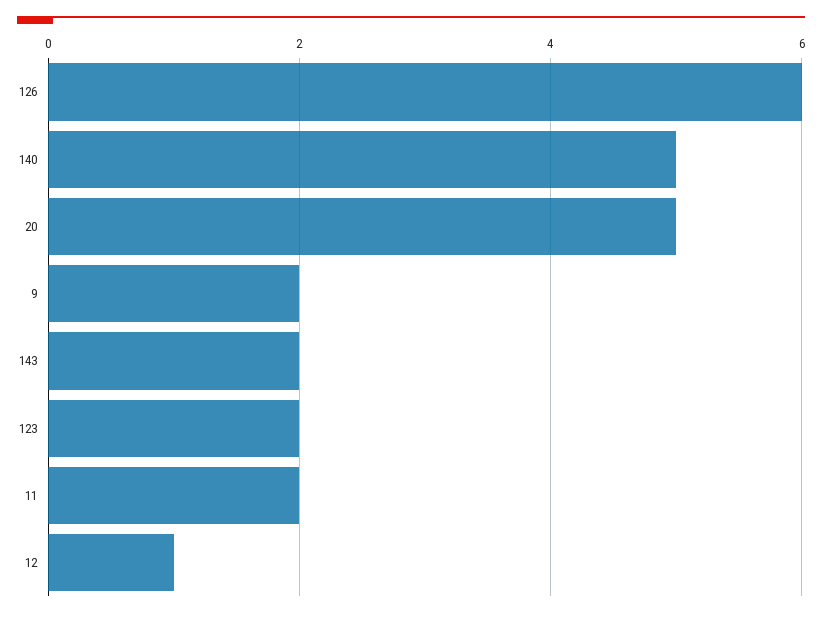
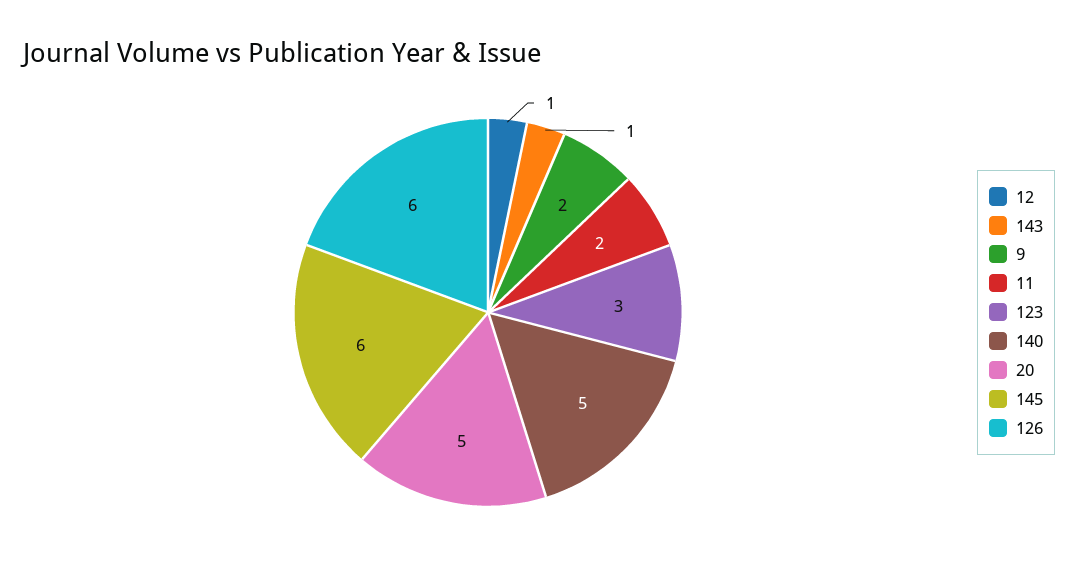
143: 2 -> 1
123: 2 -> 3
145: none -> 6

